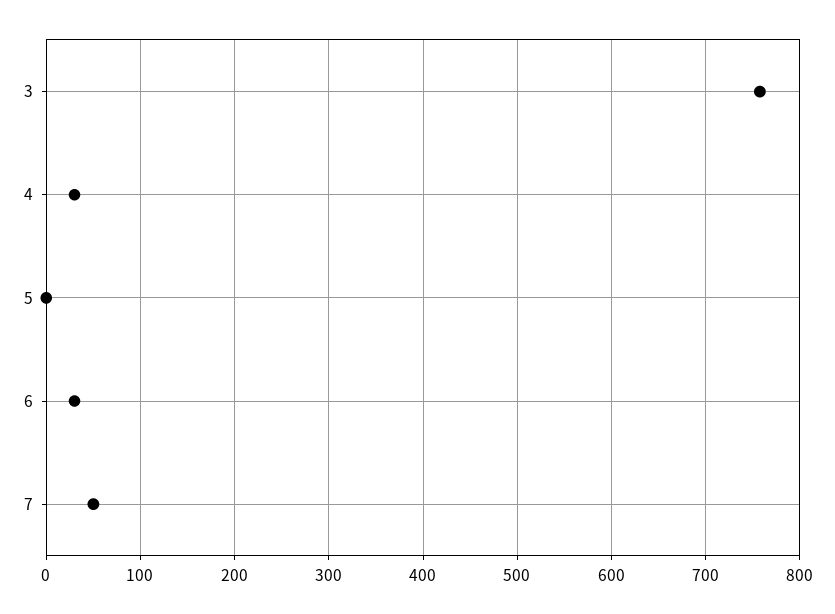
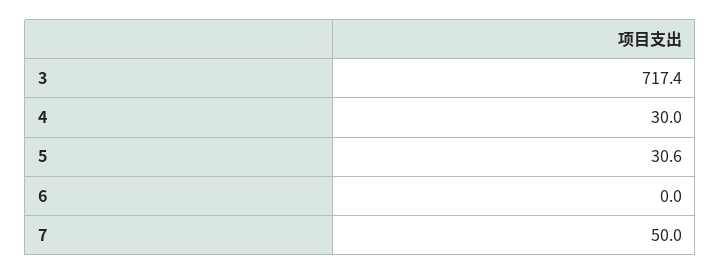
3: 760 -> 717.4
5: 0 -> 30.6
6: 30 -> 0

